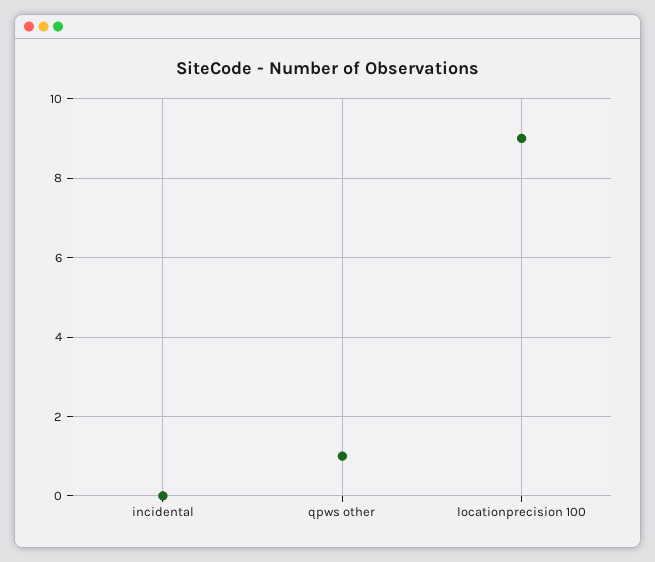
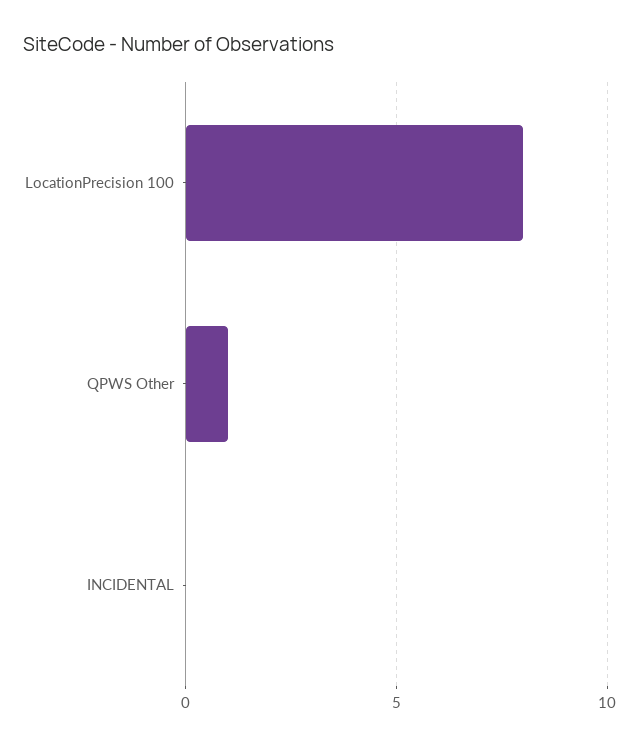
locationprecision 100: 9 -> 8

